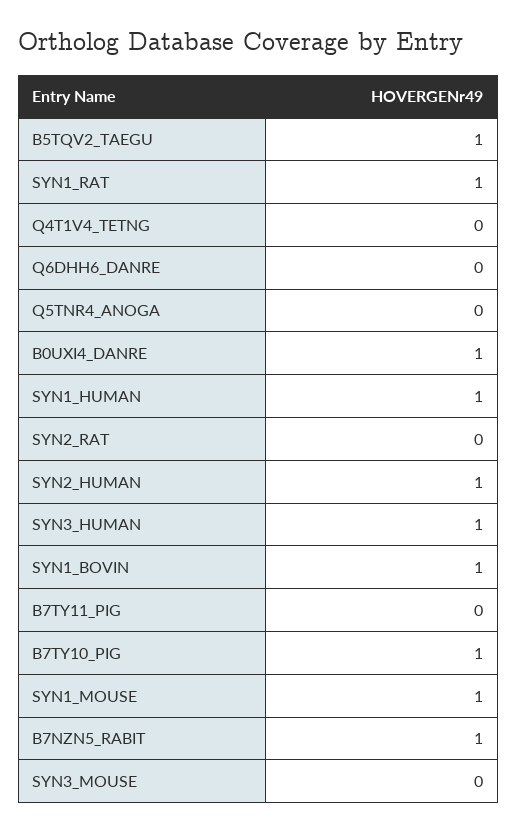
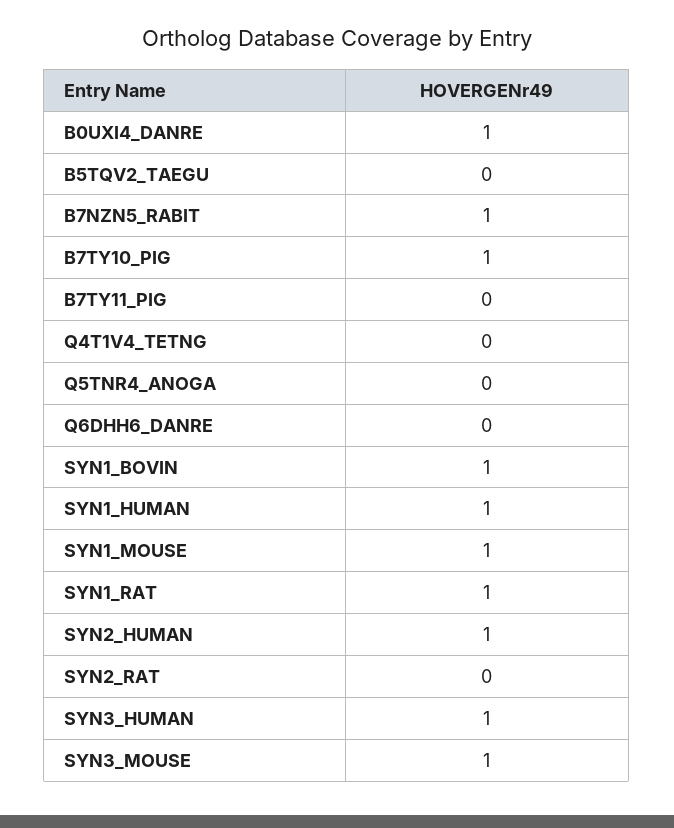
B5TQV2_TAEGU: 1 -> 0
SYN3_MOUSE: 0 -> 1

